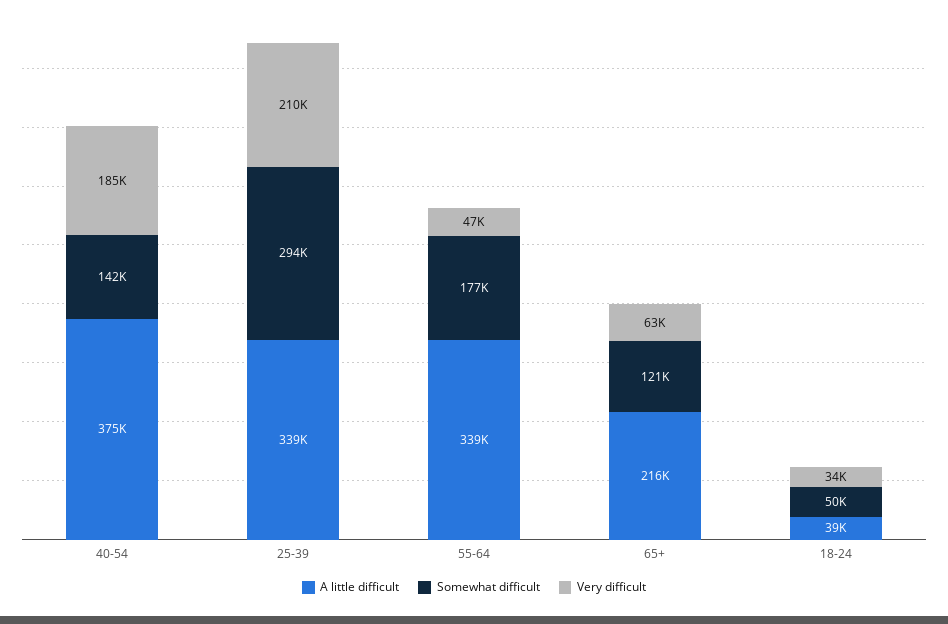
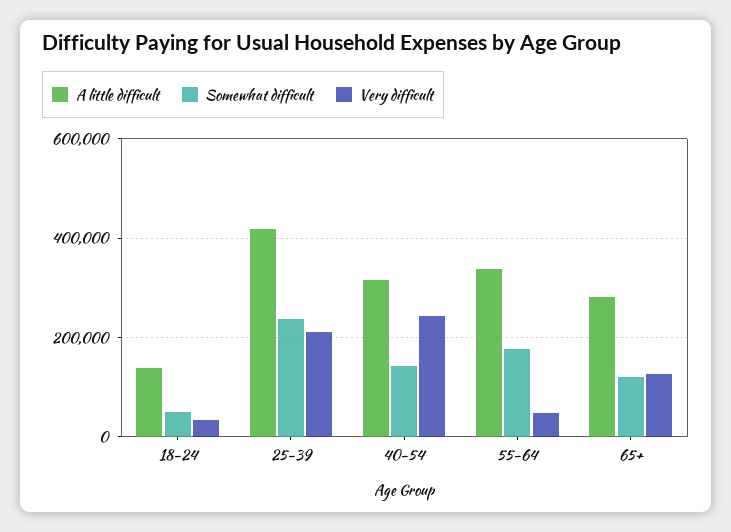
A little difficult, 40-54: 375000 -> 320000
Very difficult, 40-54: 185000 -> 240000
A little difficult, 25-39: 339000 -> 420000
Somewhat difficult, 25-39: 294000 -> 240000
A little difficult, 65+: 216000 -> 280000
Very difficult, 65+: 63000 -> 120000
A little difficult, 18-24: 39000 -> 140000

